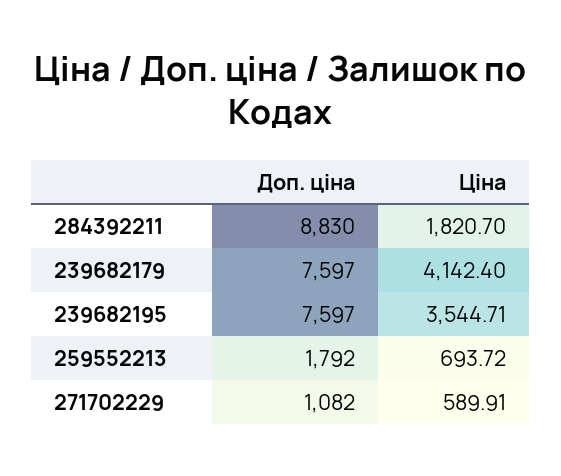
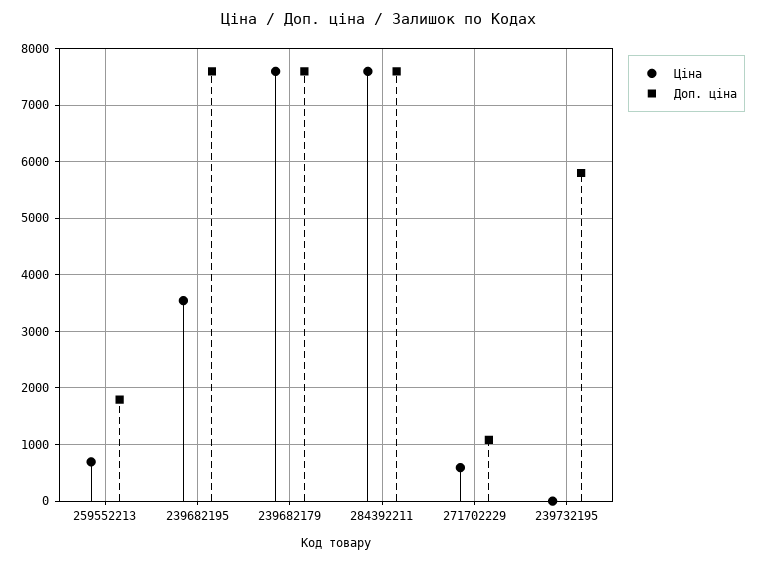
Доп. ціна, 284392211: 8830 -> 7600
Ціна, 284392211: 1820.7 -> 7600
Ціна, 239682179: 4142.4 -> 7600
Ціна, 239732195: none -> 0
Доп. ціна, 239732195: none -> 5800

